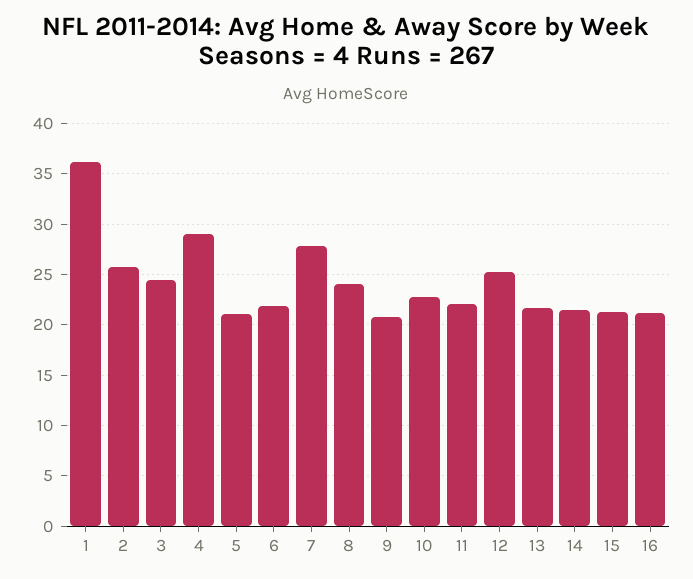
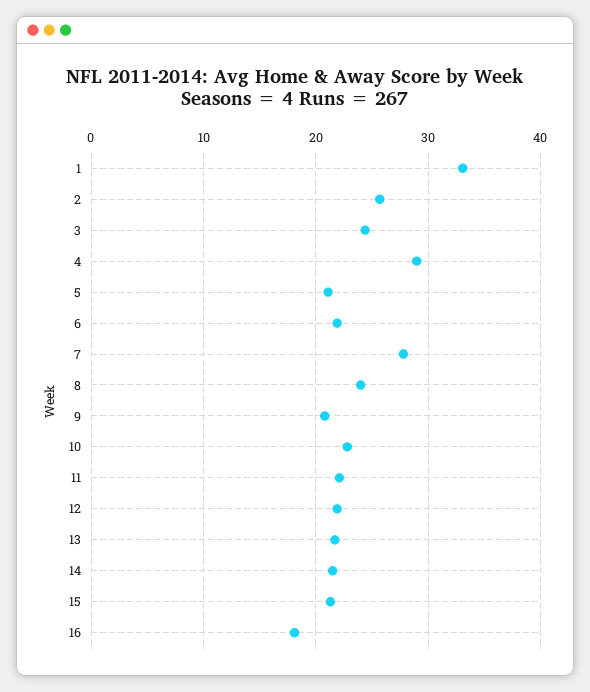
1: 36 -> 33
12: 25 -> 22
16: 21 -> 18

